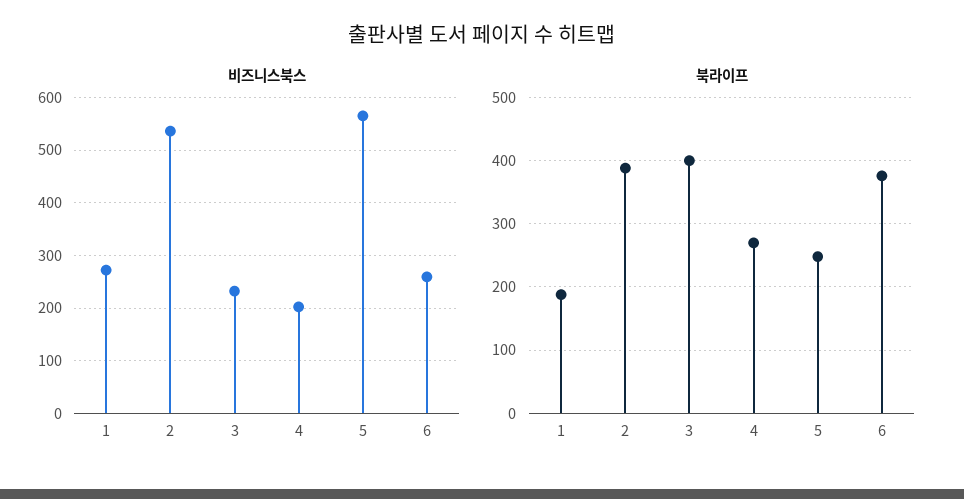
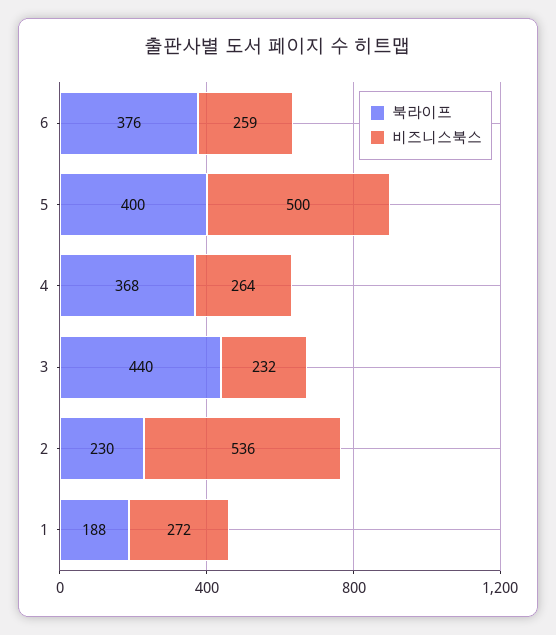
비즈니스북스, 4: 200 -> 264
비즈니스북스, 5: 560 -> 500
북라이프, 2: 390 -> 230
북라이프, 3: 400 -> 440
북라이프, 4: 270 -> 368
북라이프, 5: 250 -> 400

